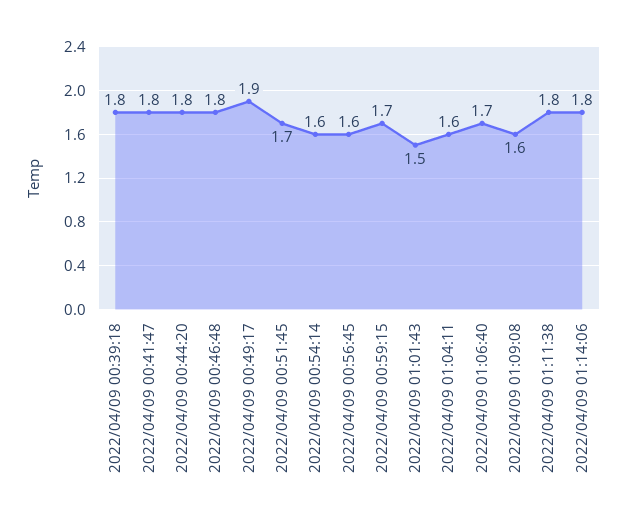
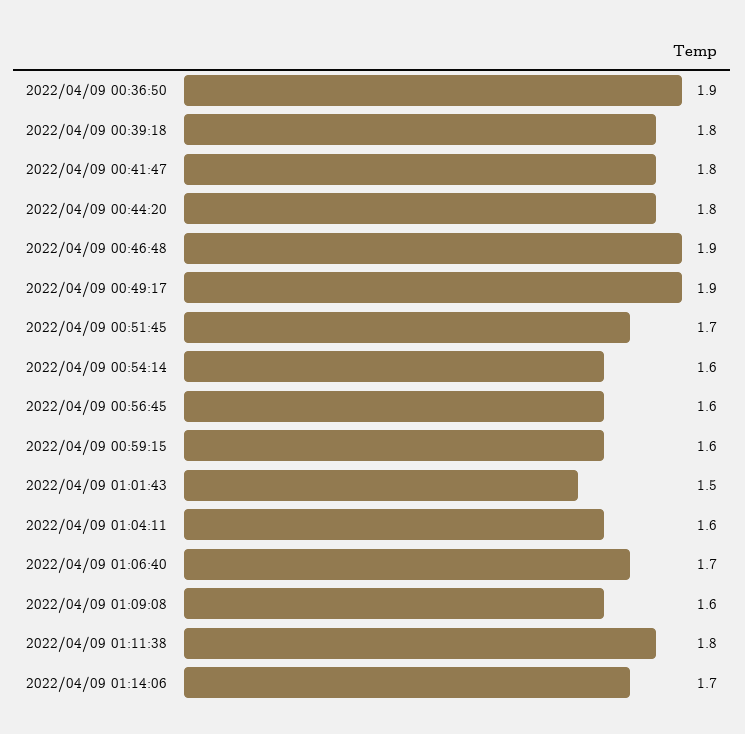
2022/04/09 00:46:48: 1.8 -> 1.9
2022/04/09 00:59:15: 1.7 -> 1.6
2022/04/09 01:14:06: 1.8 -> 1.7
2022/04/09 00:36:50: none -> 1.9

